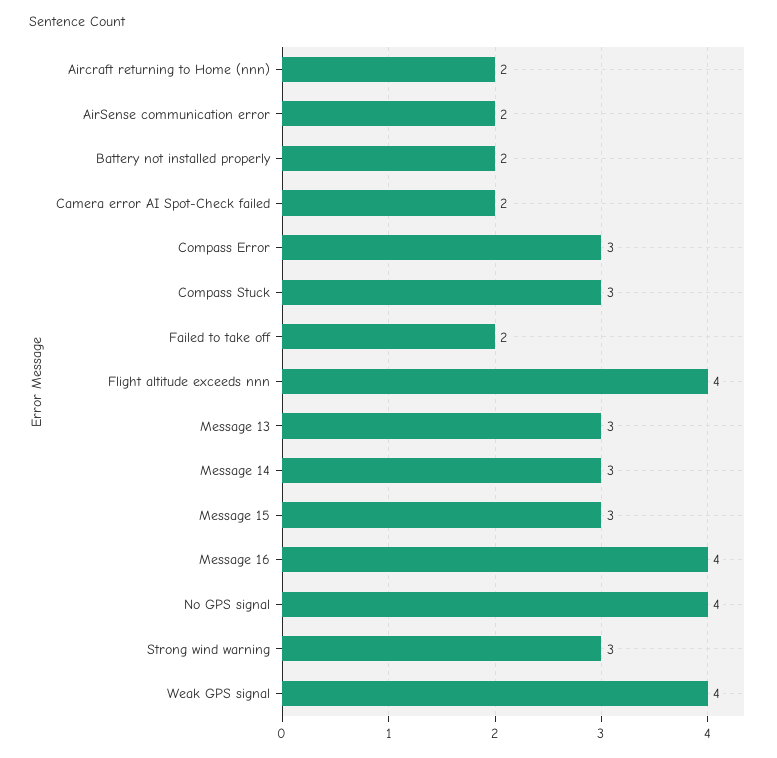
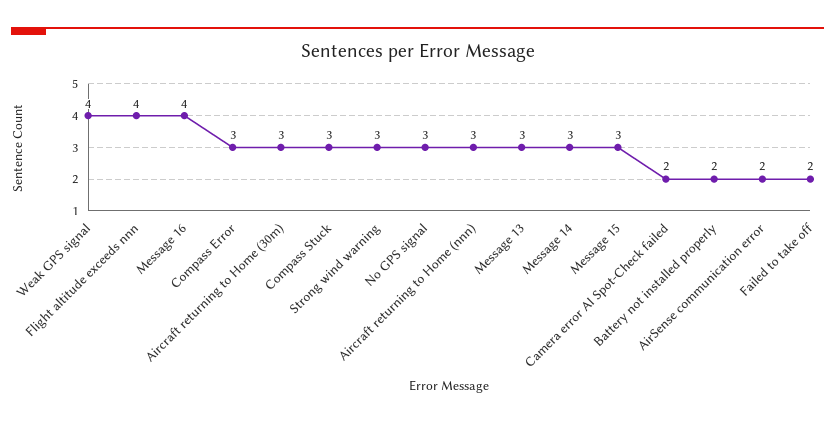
Aircraft returning to Home (nnn): 2 -> 3
No GPS signal: 4 -> 3
Aircraft returning to Home (30m): none -> 3

